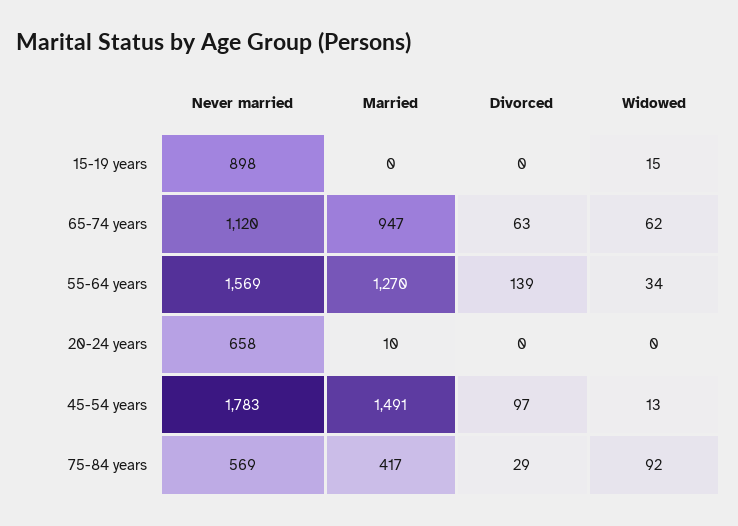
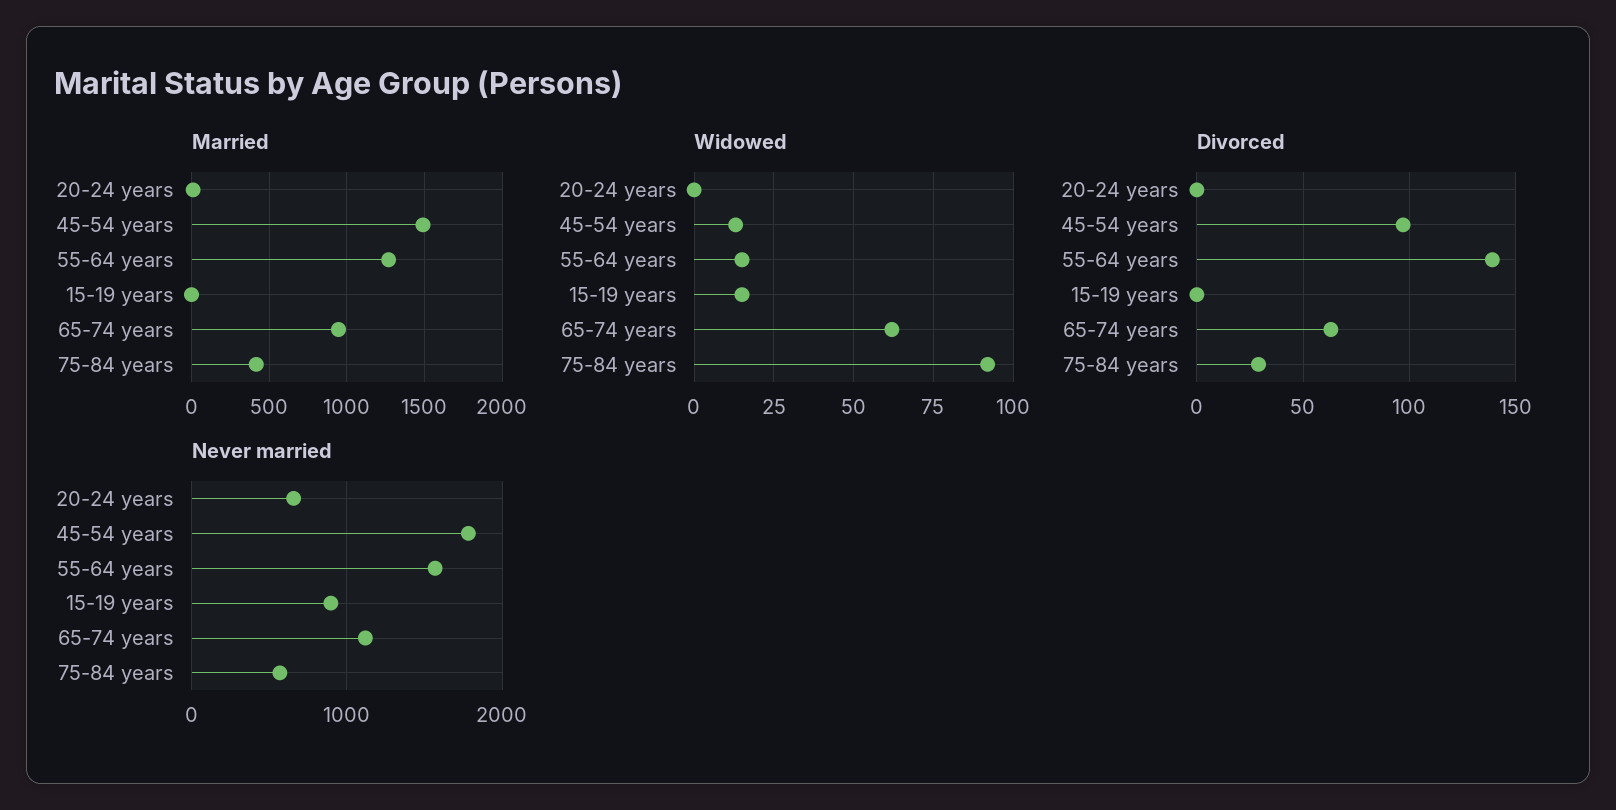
Widowed, 55-64 years: 34 -> 15

